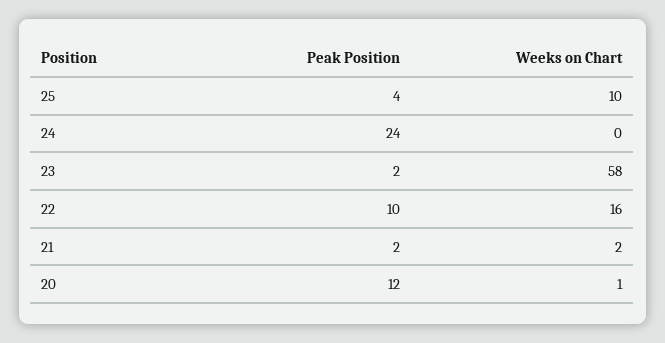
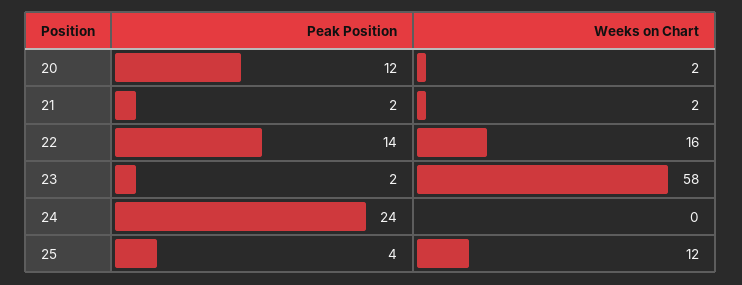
Weeks on Chart, 25: 10 -> 12
Peak Position, 22: 10 -> 14
Weeks on Chart, 20: 1 -> 2

